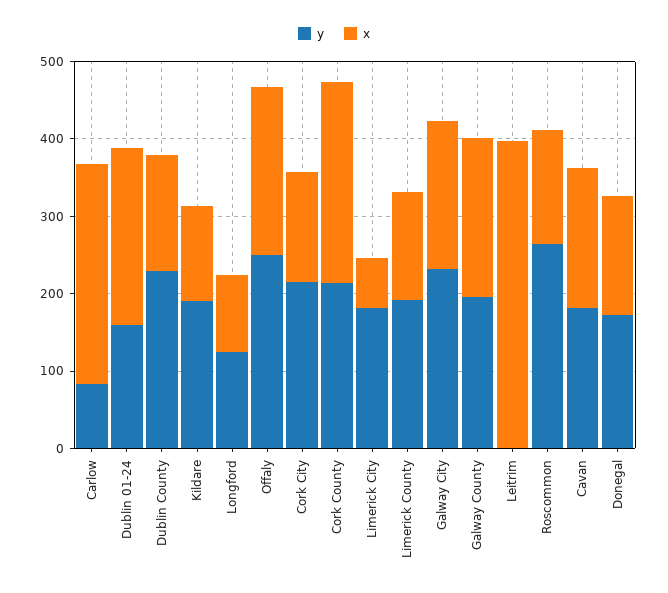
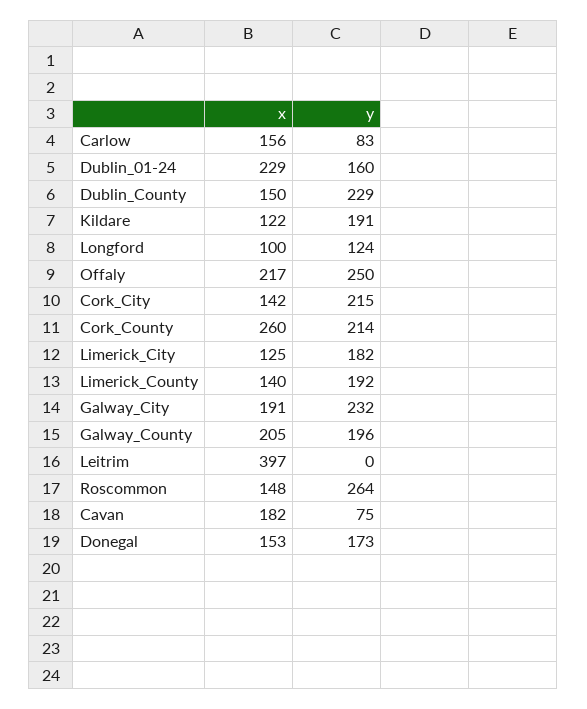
x, Carlow: 280 -> 156
x, Limerick City: 60 -> 125
y, Cavan: 180 -> 75

